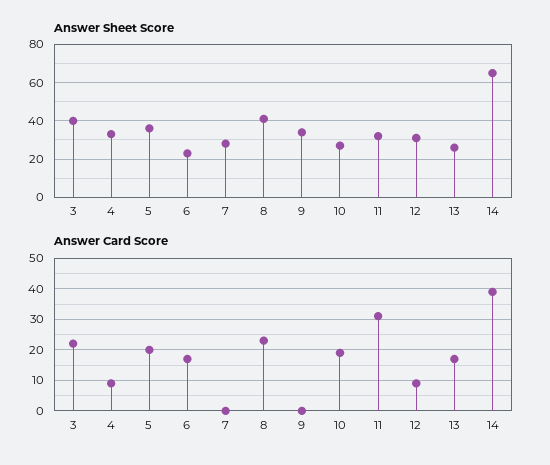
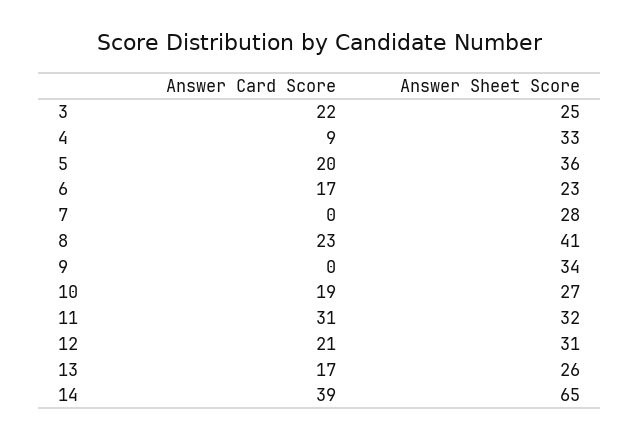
Answer Sheet Score, 3: 40 -> 25
Answer Card Score, 12: 10 -> 21

